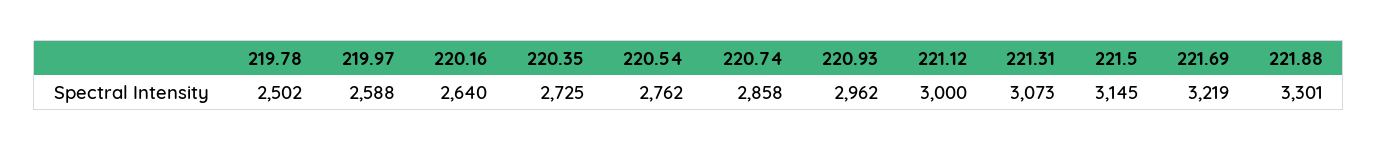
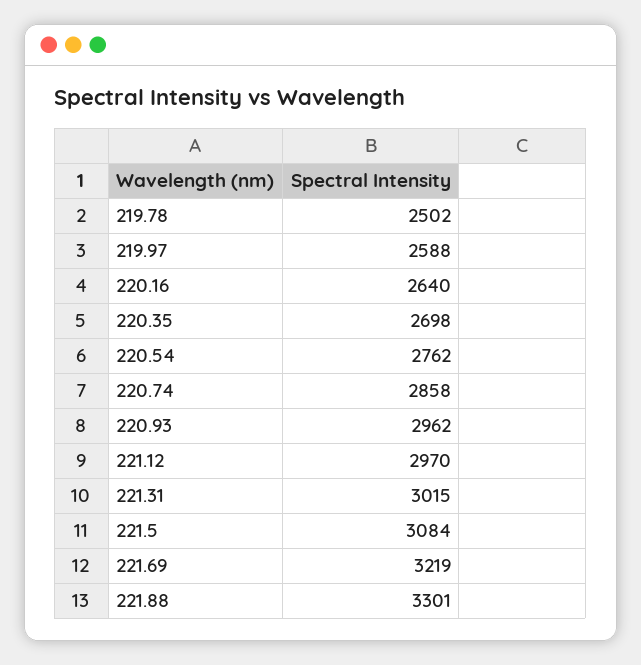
220.35: 2725 -> 2698
221.12: 3000 -> 2970
221.31: 3073 -> 3015
221.5: 3145 -> 3084

